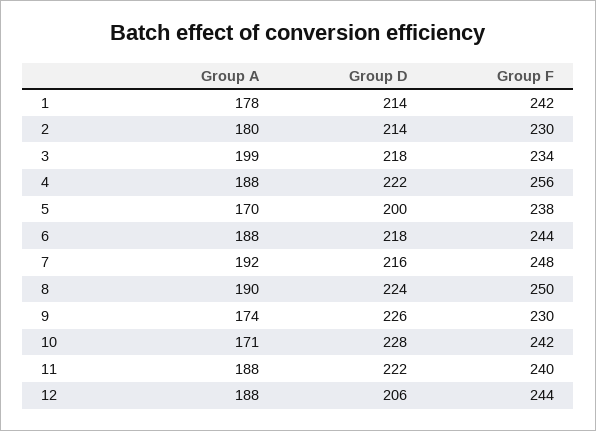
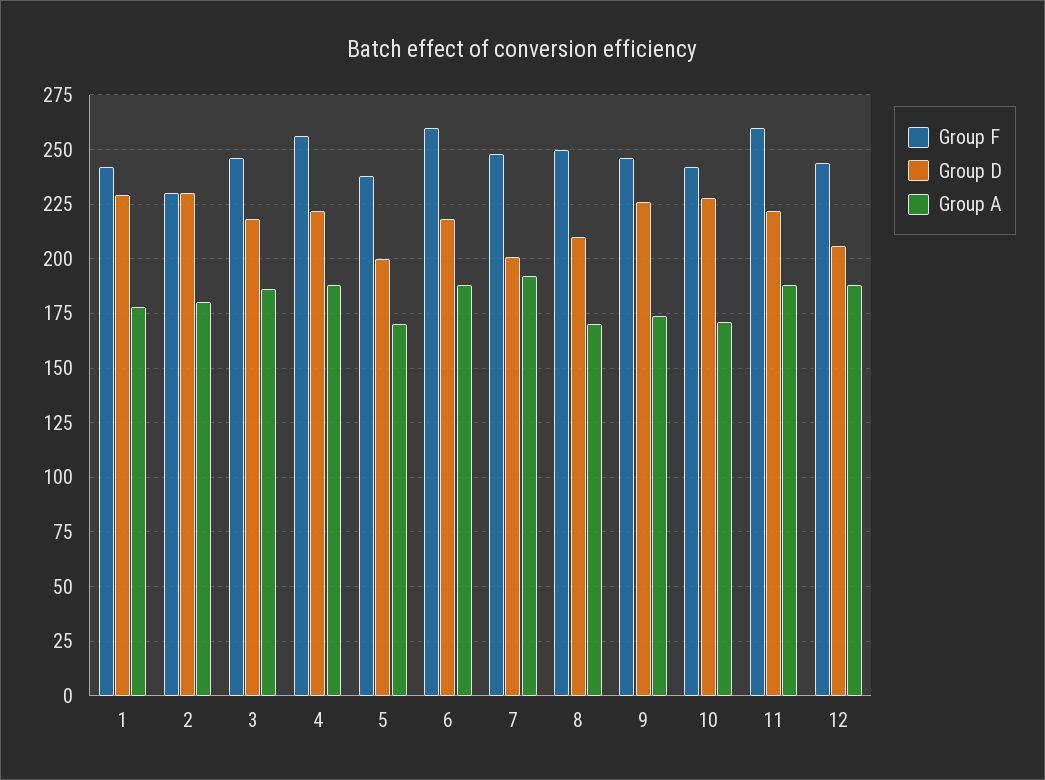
Group D, 1: 214 -> 230
Group D, 2: 214 -> 230
Group A, 3: 199 -> 185
Group F, 3: 234 -> 245
Group F, 6: 244 -> 260
Group D, 7: 216 -> 200
Group A, 8: 190 -> 170
Group D, 8: 224 -> 210
Group F, 9: 230 -> 245
Group F, 11: 240 -> 260

